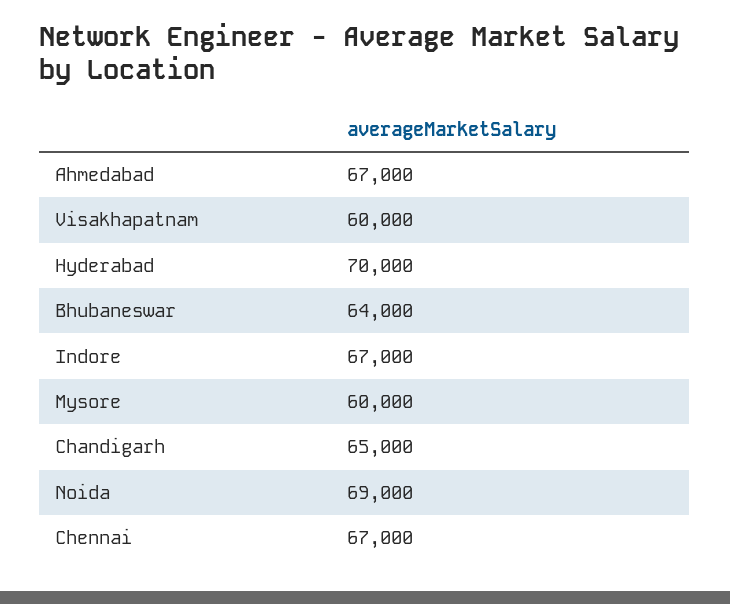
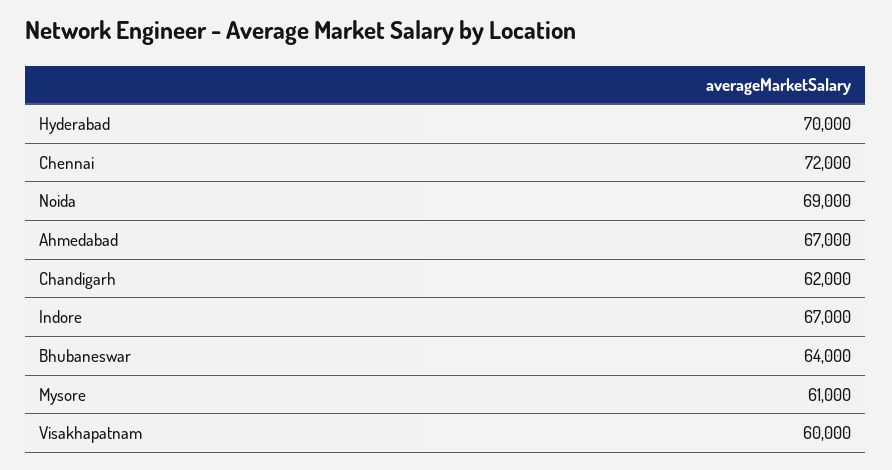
Mysore: 60000 -> 61000
Chandigarh: 65000 -> 62000
Chennai: 67000 -> 72000

